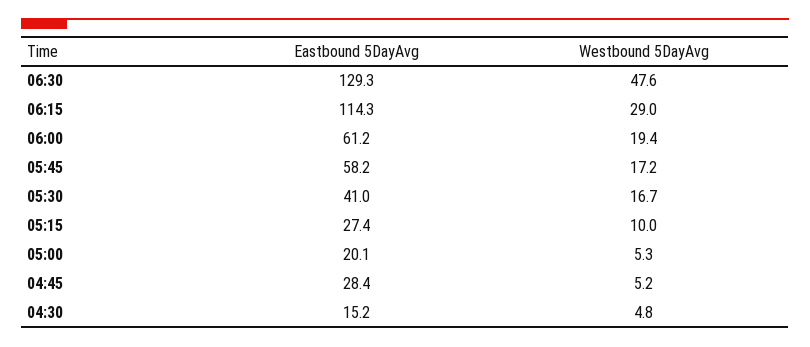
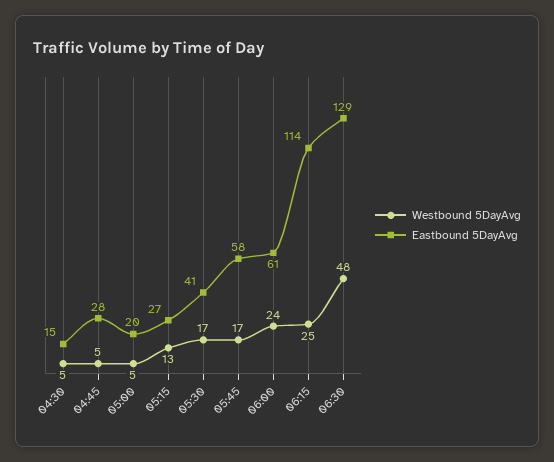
Westbound 5DayAvg, 06:15: 29 -> 25
Westbound 5DayAvg, 06:00: 19.4 -> 24
Westbound 5DayAvg, 05:15: 10 -> 13

